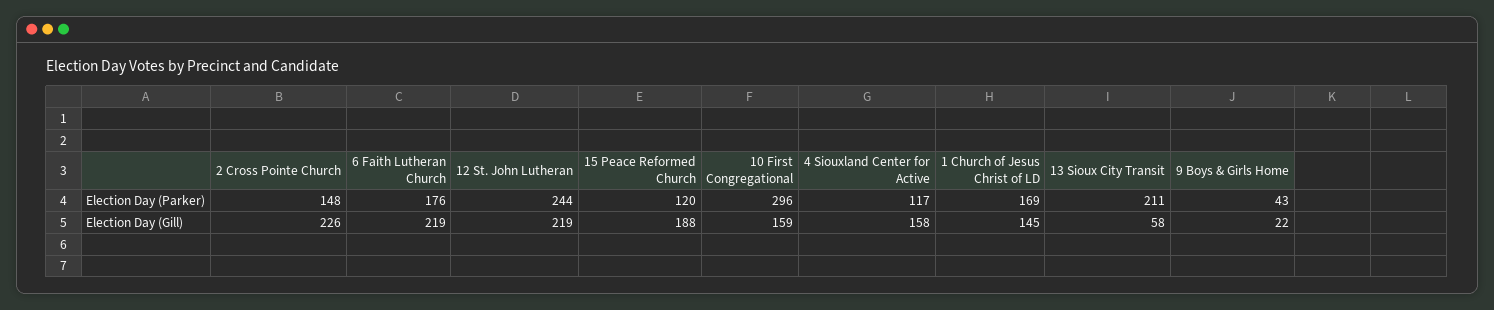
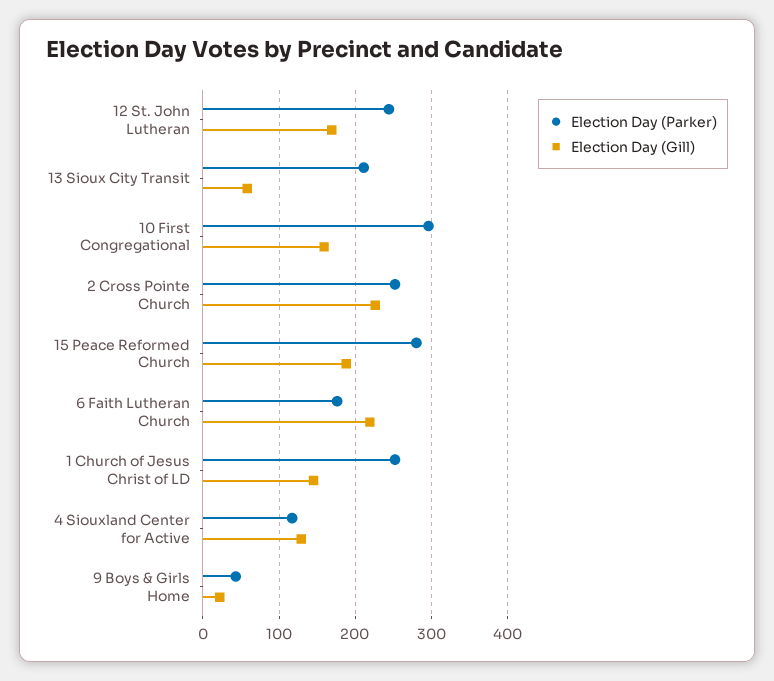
Election Day (Parker), 2 Cross Pointe Church: 148 -> 250
Election Day (Parker), 15 Peace Reformed Church: 120 -> 280
Election Day (Parker), 1 Church of Jesus Christ of LD: 169 -> 250
Election Day (Gill), 12 St. John Lutheran: 219 -> 170
Election Day (Gill), 4 Siouxland Center for Active: 158 -> 130

